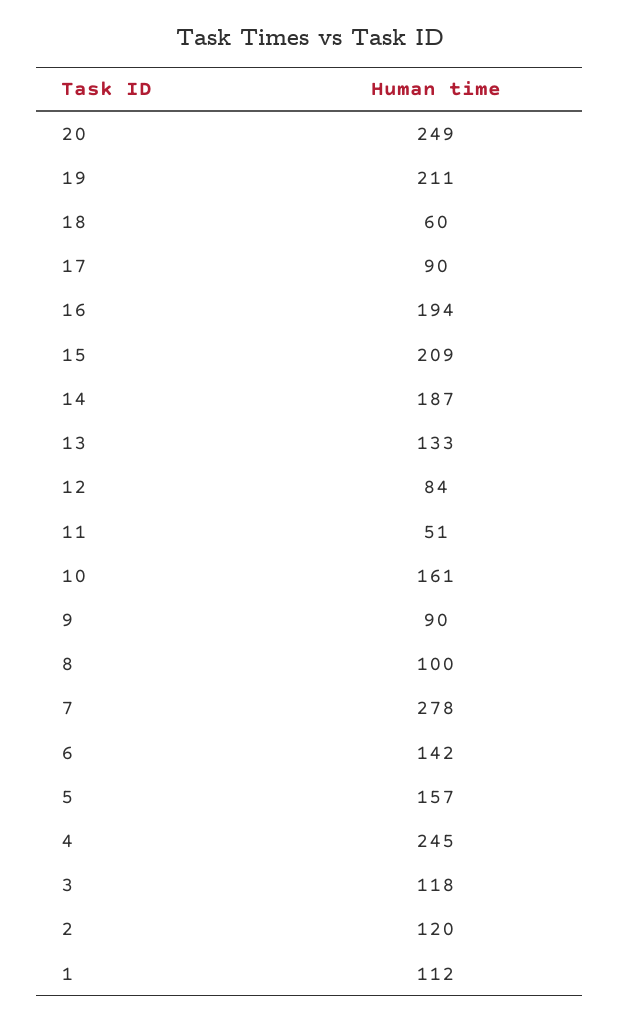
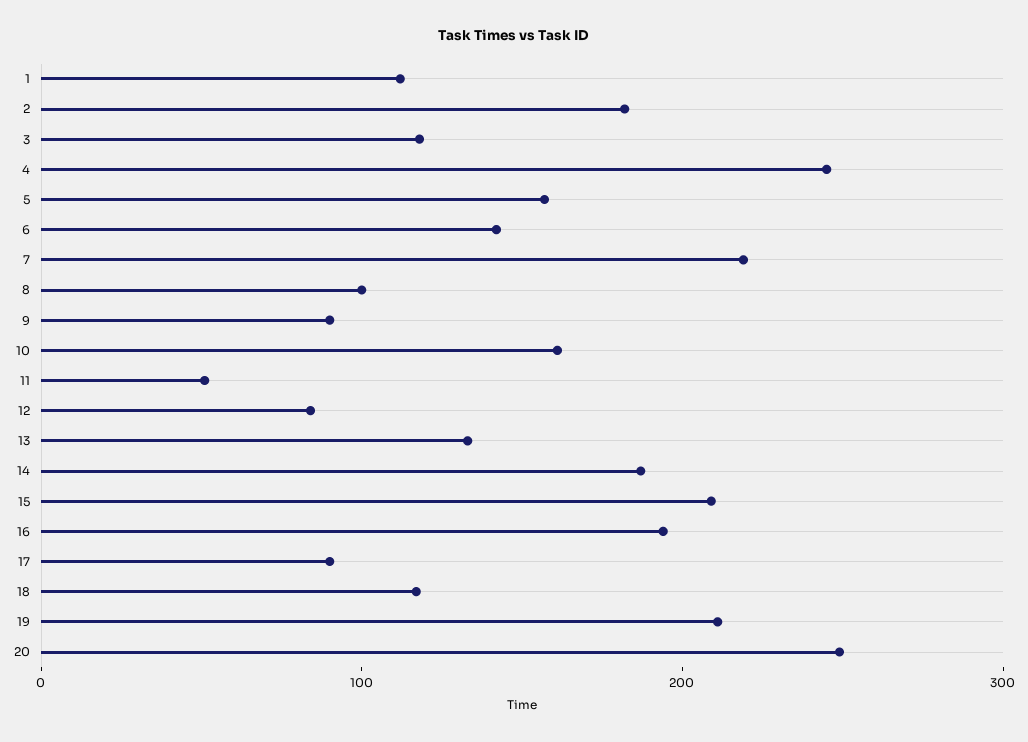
18: 60 -> 120
7: 278 -> 220
2: 120 -> 180

